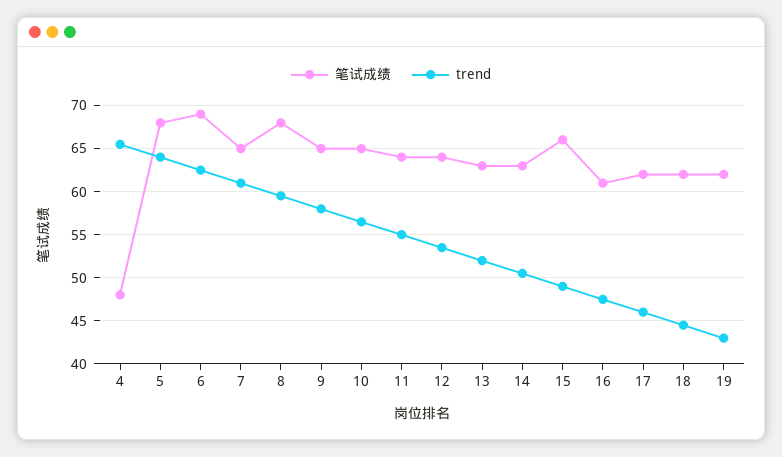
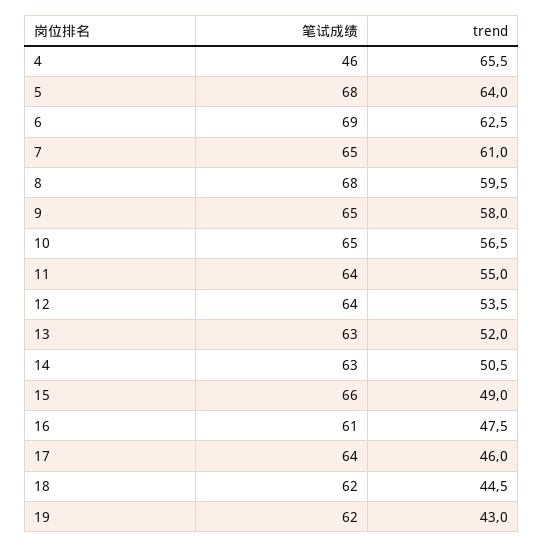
笔试成绩, 4: 48 -> 46
笔试成绩, 17: 62 -> 64

